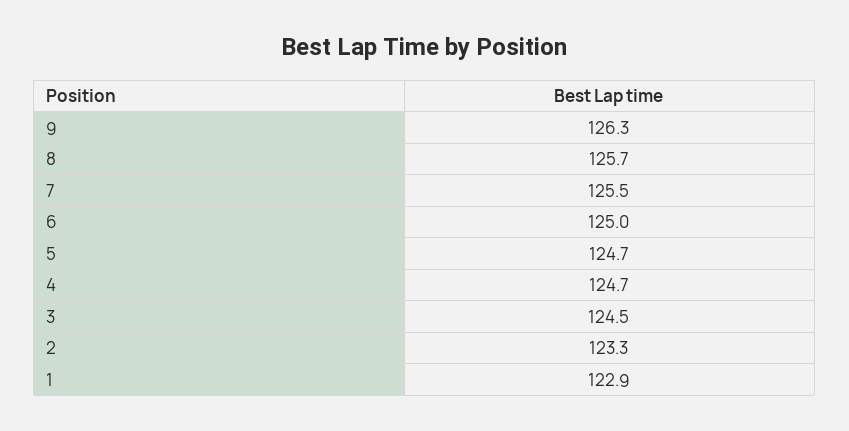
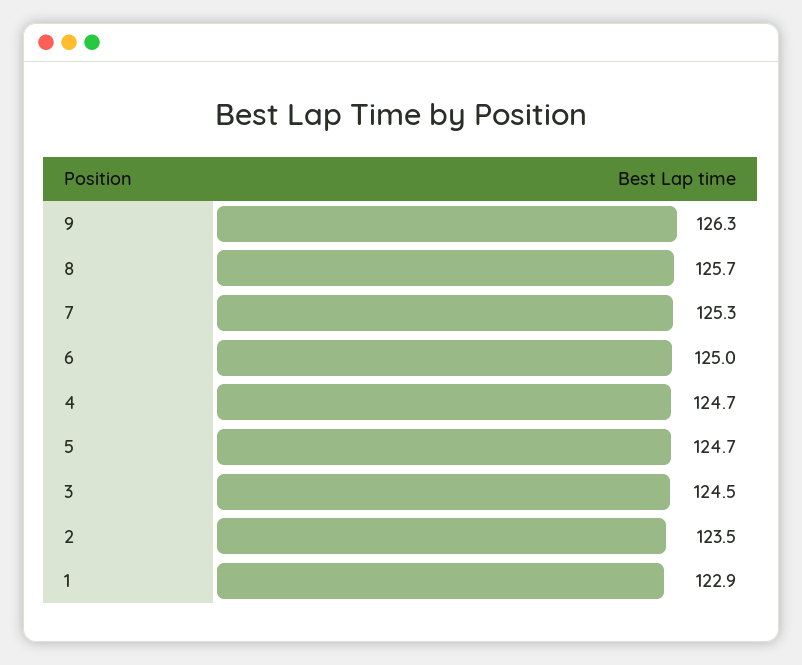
7: 125.5 -> 125.3
2: 123.3 -> 123.5

